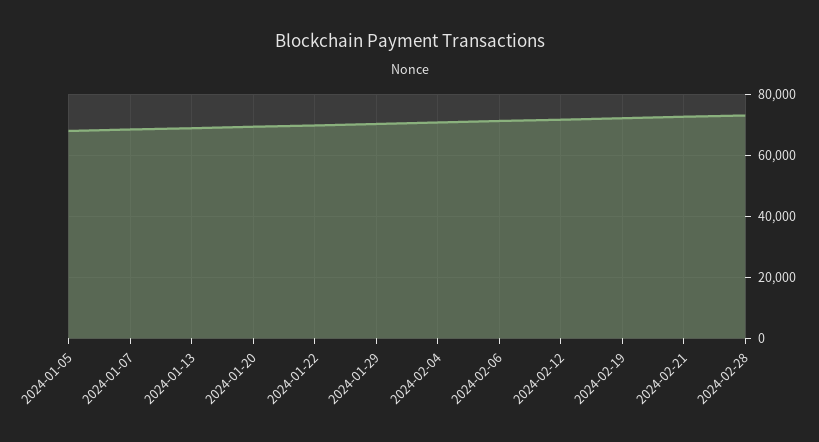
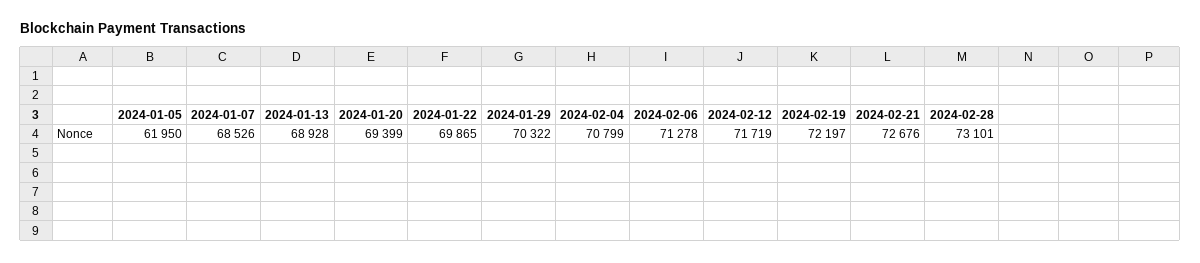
2024-01-05: 68000 -> 61950

